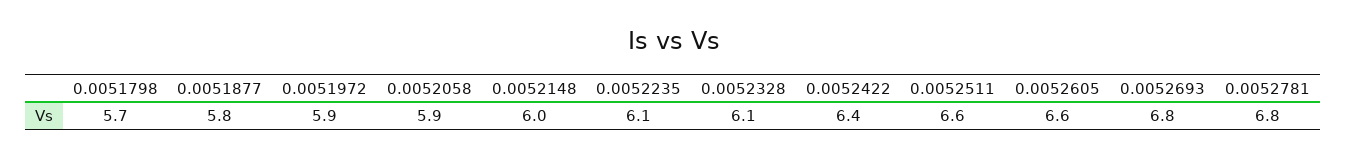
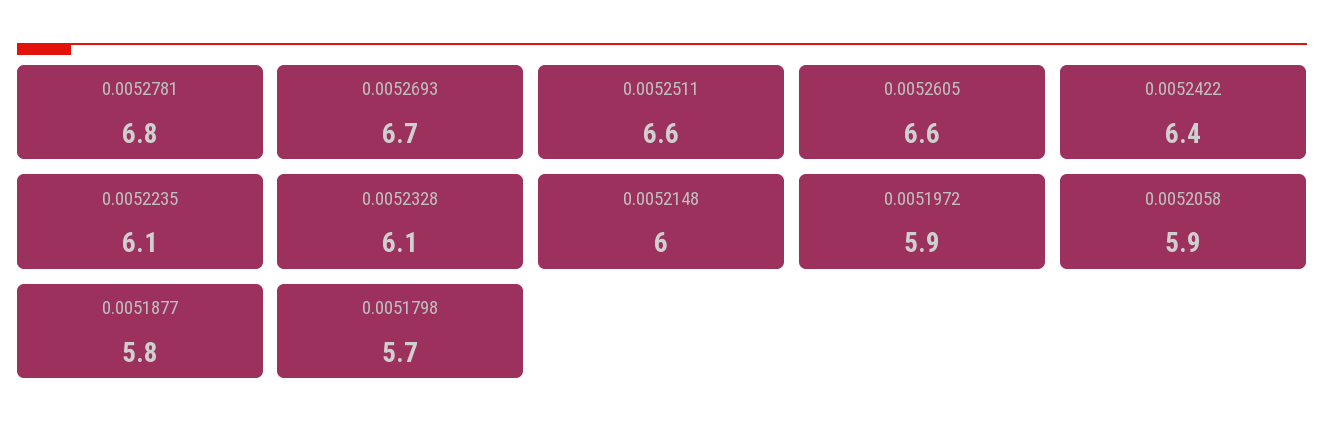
0.0052693: 6.8 -> 6.7

